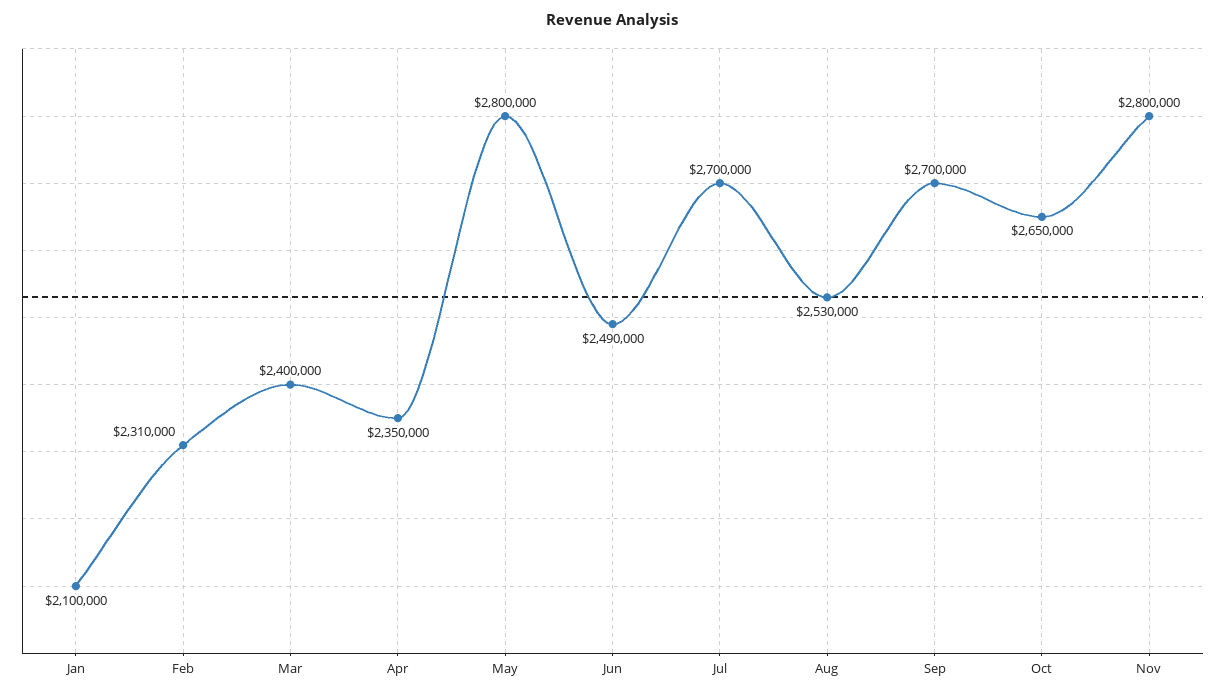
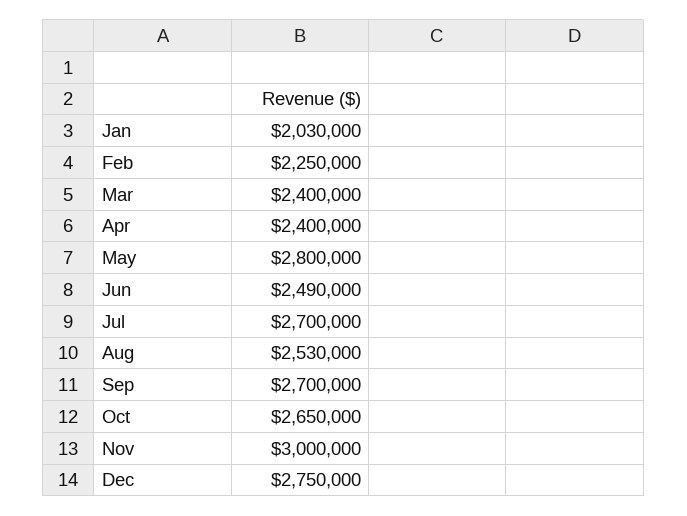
Jan: 2100000 -> 2030000
Feb: 2310000 -> 2250000
Apr: 2350000 -> 2400000
Nov: 2800000 -> 3000000
Dec: none -> 2750000

